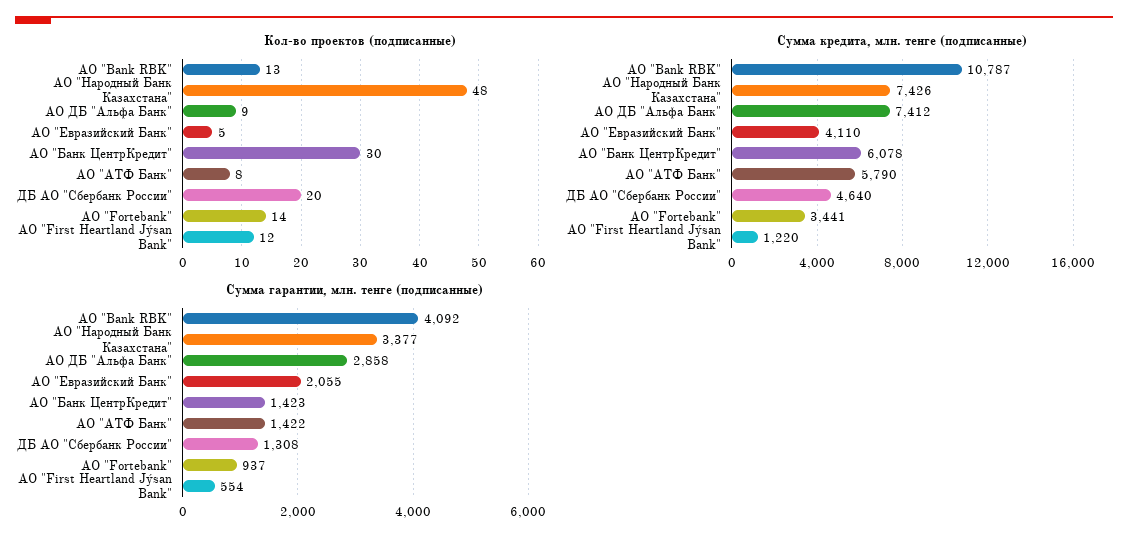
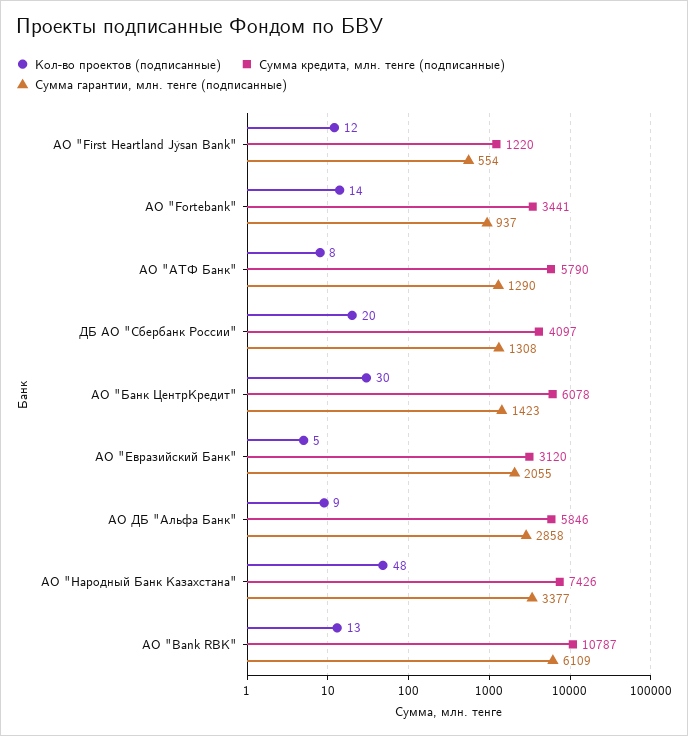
Сумма кредита, млн. тенге (подписанные), АО ДБ "Альфа Банк": 7412 -> 5846
Сумма кредита, млн. тенге (подписанные), АО "Евразийский Банк": 4110 -> 3120
Сумма кредита, млн. тенге (подписанные), ДБ АО "Сбербанк России": 4640 -> 4097
Сумма гарантии, млн. тенге (подписанные), АО "Bank RBK": 4092 -> 6109
Сумма гарантии, млн. тенге (подписанные), АО "АТФ Банк": 1422 -> 1290

